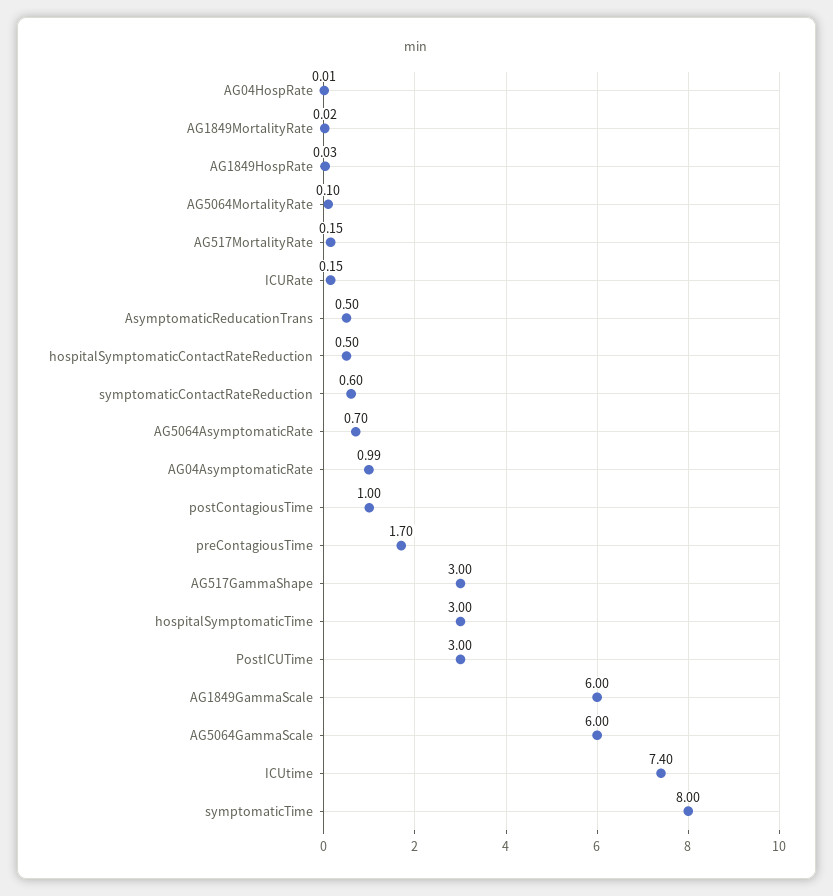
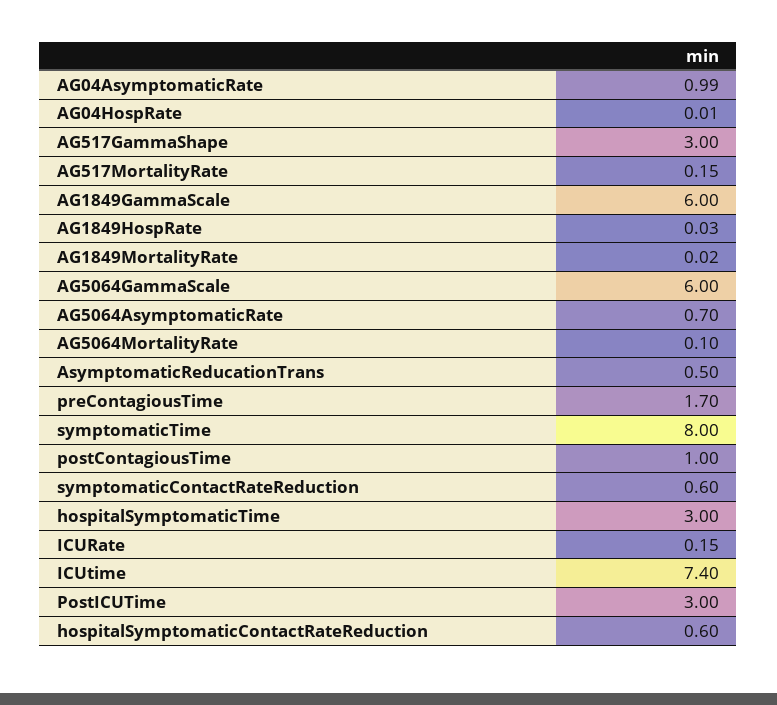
hospitalSymptomaticContactRateReduction: 0.5 -> 0.6

